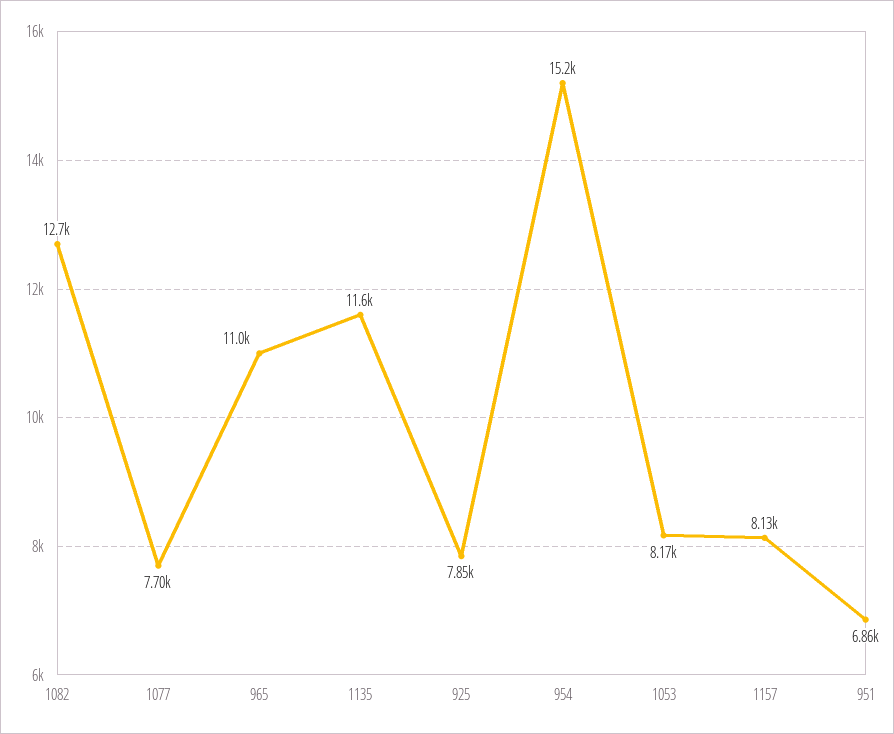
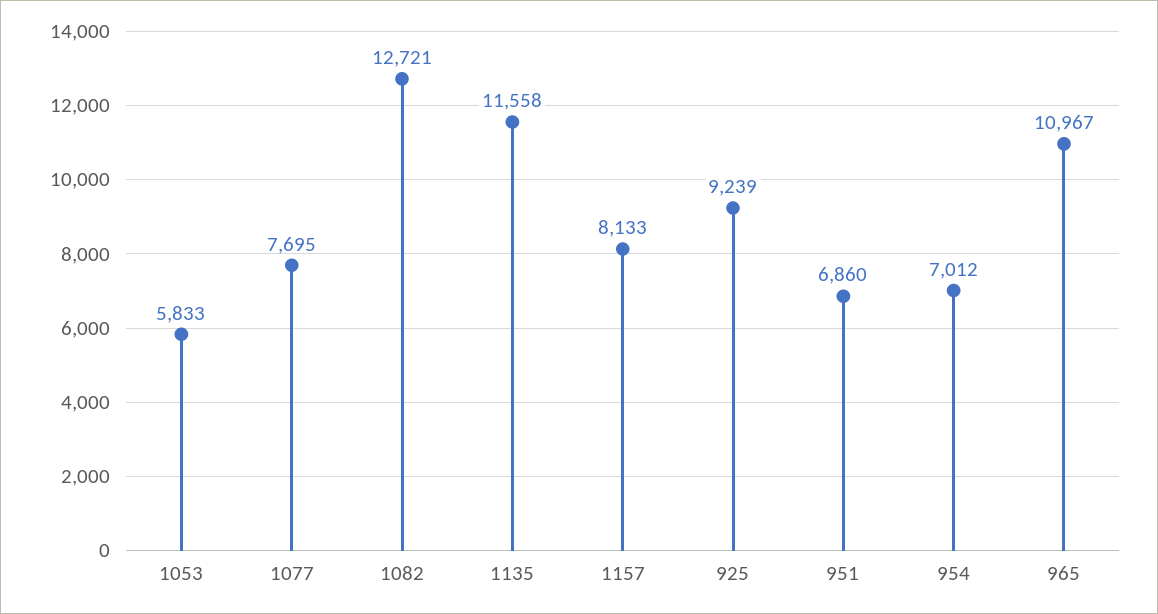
925: 7850 -> 9239
954: 15200 -> 7012
1053: 8170 -> 5833

